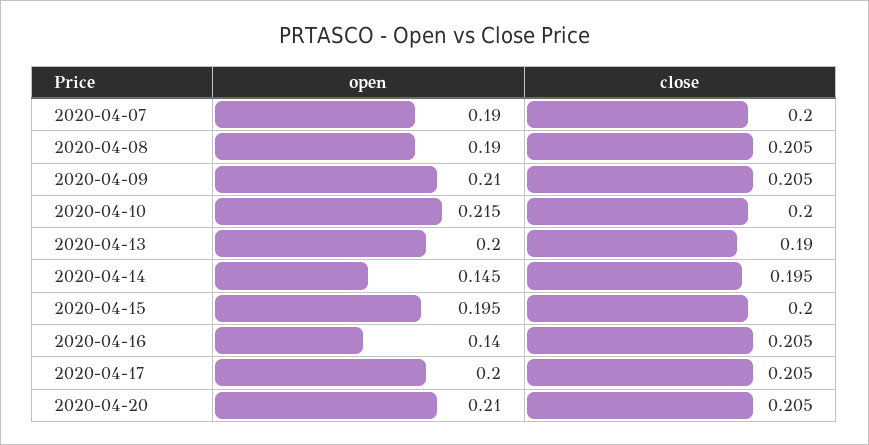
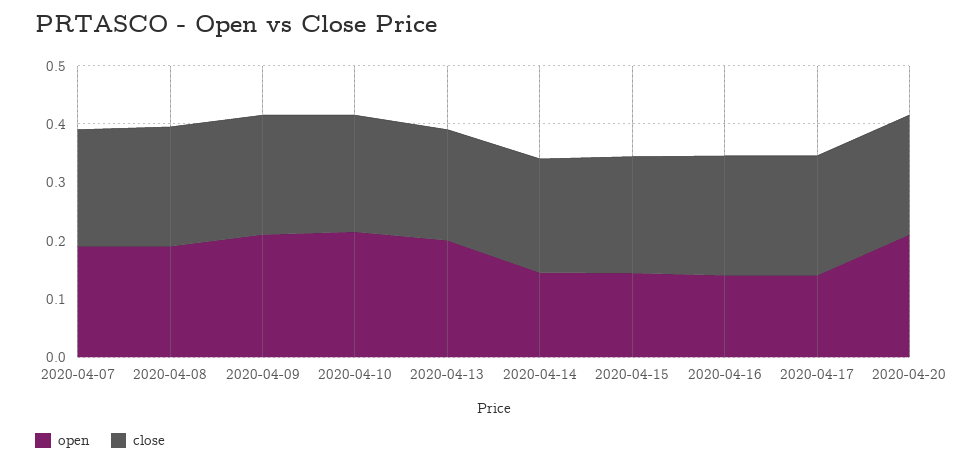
open, 2020-04-15: 0.195 -> 0.14
open, 2020-04-17: 0.2 -> 0.14

